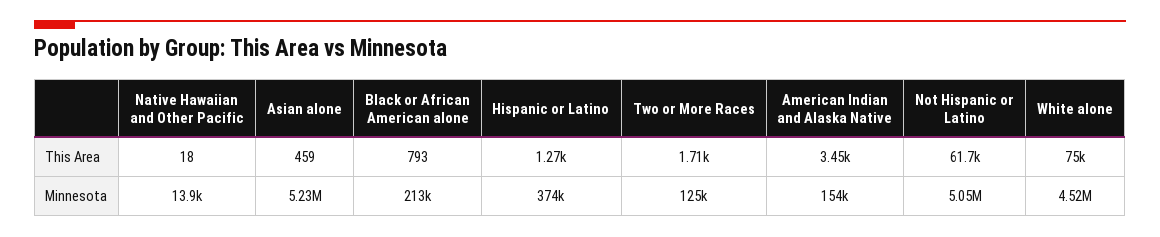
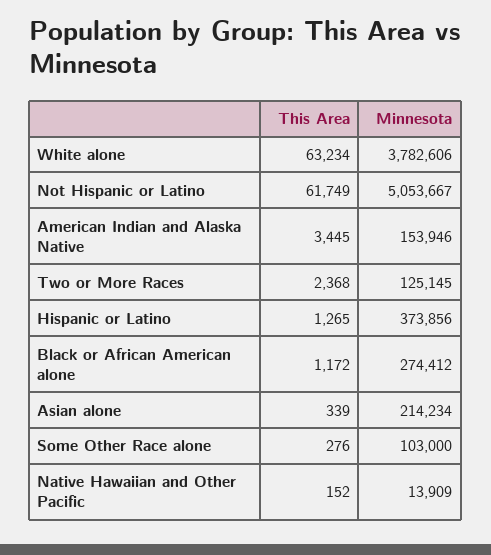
Native Hawaiian and Other Pacific, This Area: 18 -> 152
Asian alone, This Area: 459 -> 339
Black or African American alone, This Area: 793 -> 1172
Two or More Races, This Area: 1710 -> 2368
White alone, This Area: 75000 -> 63234
Asian alone, Minnesota: 5230000 -> 214234
Black or African American alone, Minnesota: 213000 -> 274412
White alone, Minnesota: 4520000 -> 3782606
Some Other Race alone, This Area: none -> 276
Some Other Race alone, Minnesota: none -> 103000

